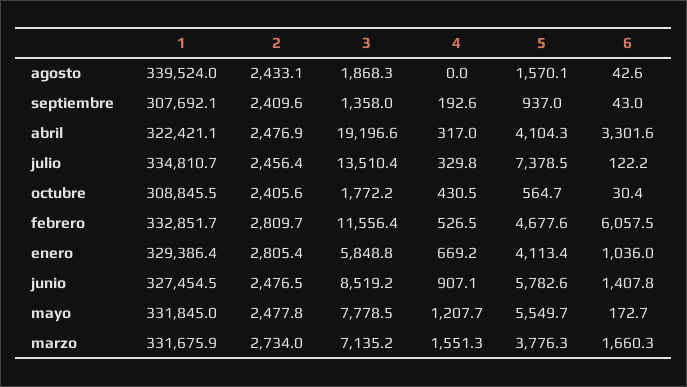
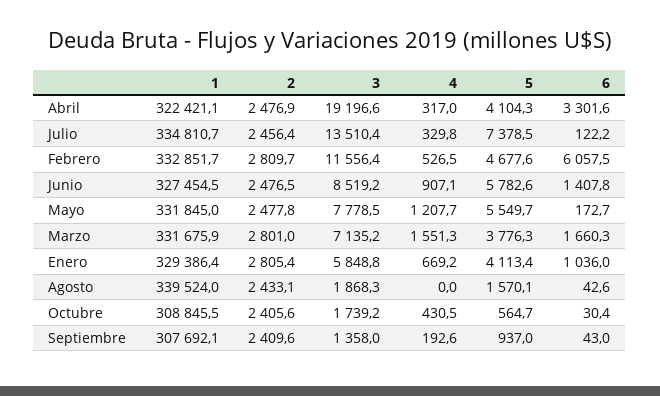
3, octubre: 1772.2 -> 1739.2
2, marzo: 2734 -> 2801

